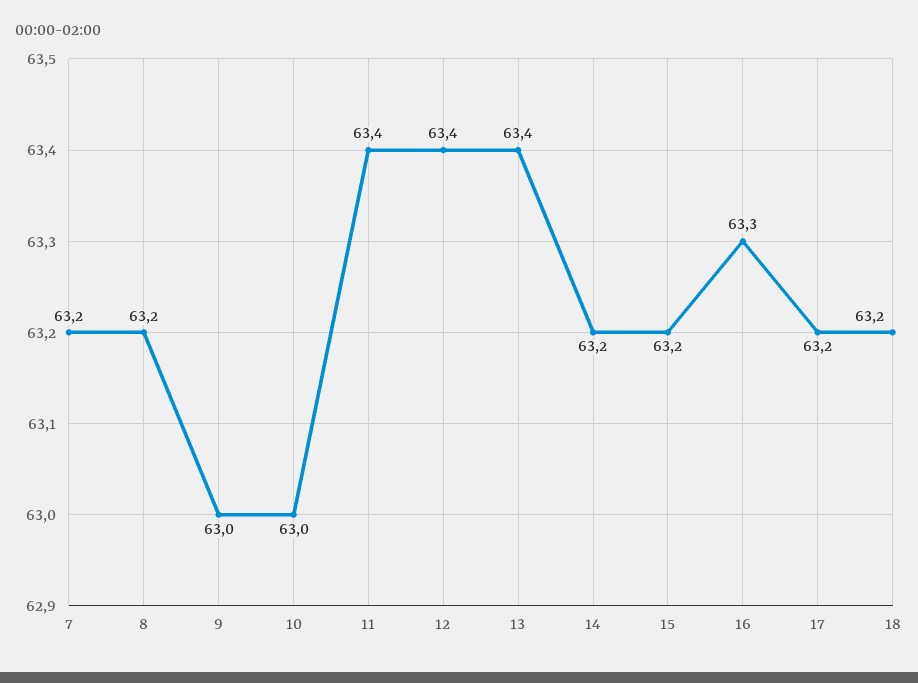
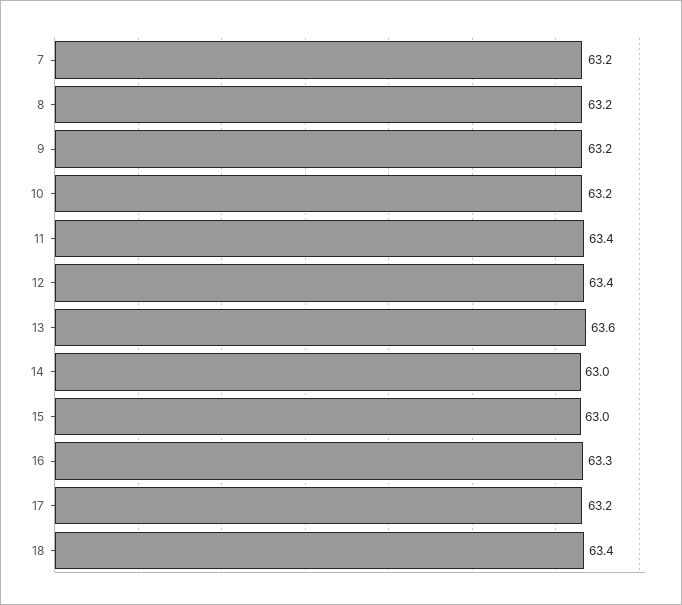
9: 63 -> 63.2
10: 63 -> 63.2
13: 63.4 -> 63.6
14: 63.2 -> 63
15: 63.2 -> 63
18: 63.2 -> 63.4

